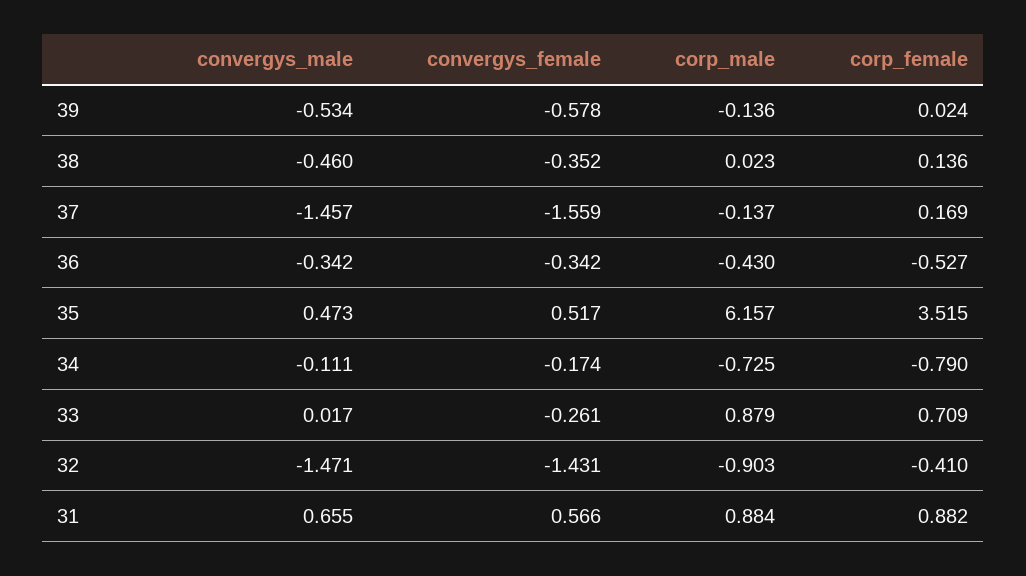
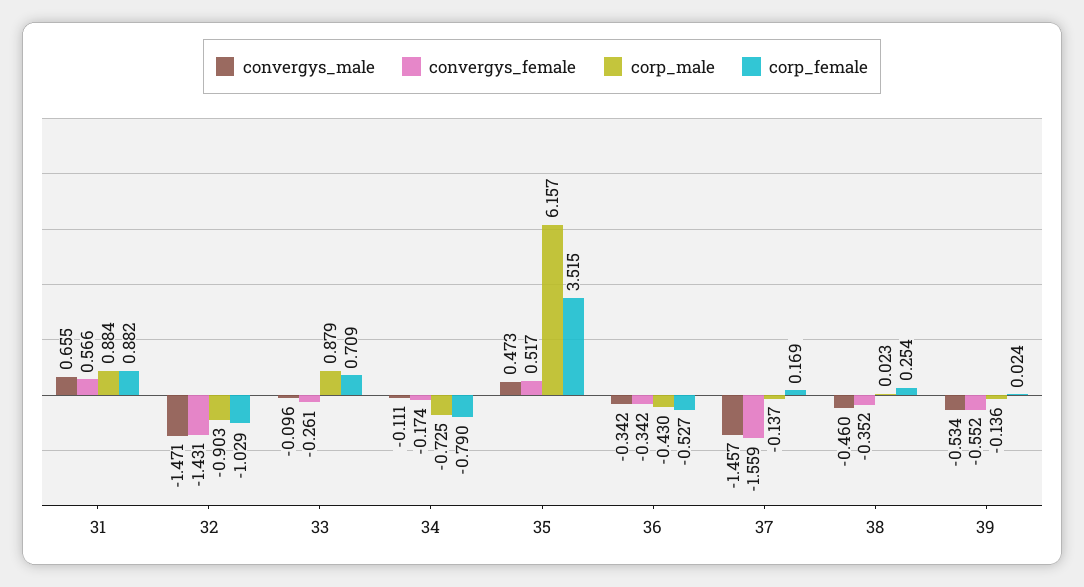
convergys_female, 39: -0.578 -> -0.552
corp_female, 38: 0.136 -> 0.254
convergys_male, 33: 0.017 -> -0.096
corp_female, 32: -0.41 -> -1.029

